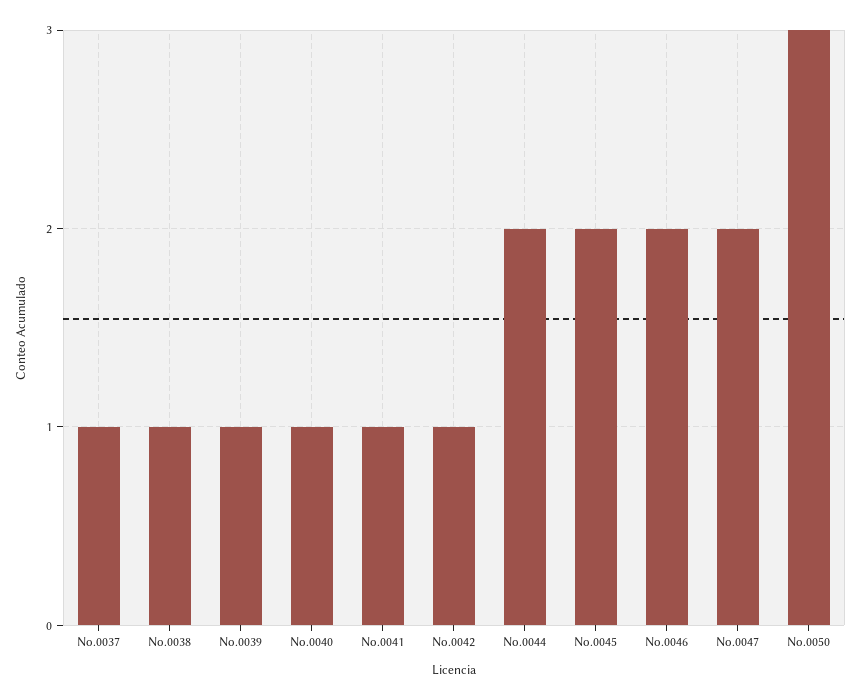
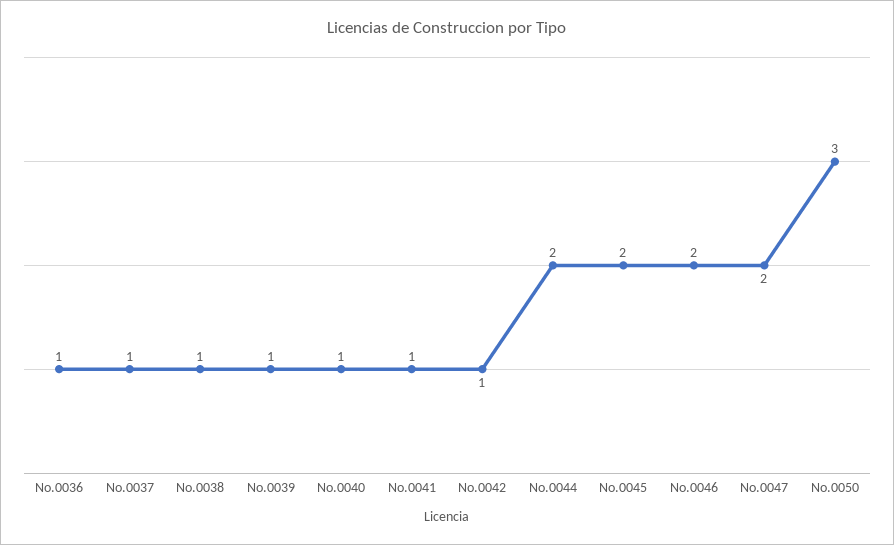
No.0036: none -> 1

